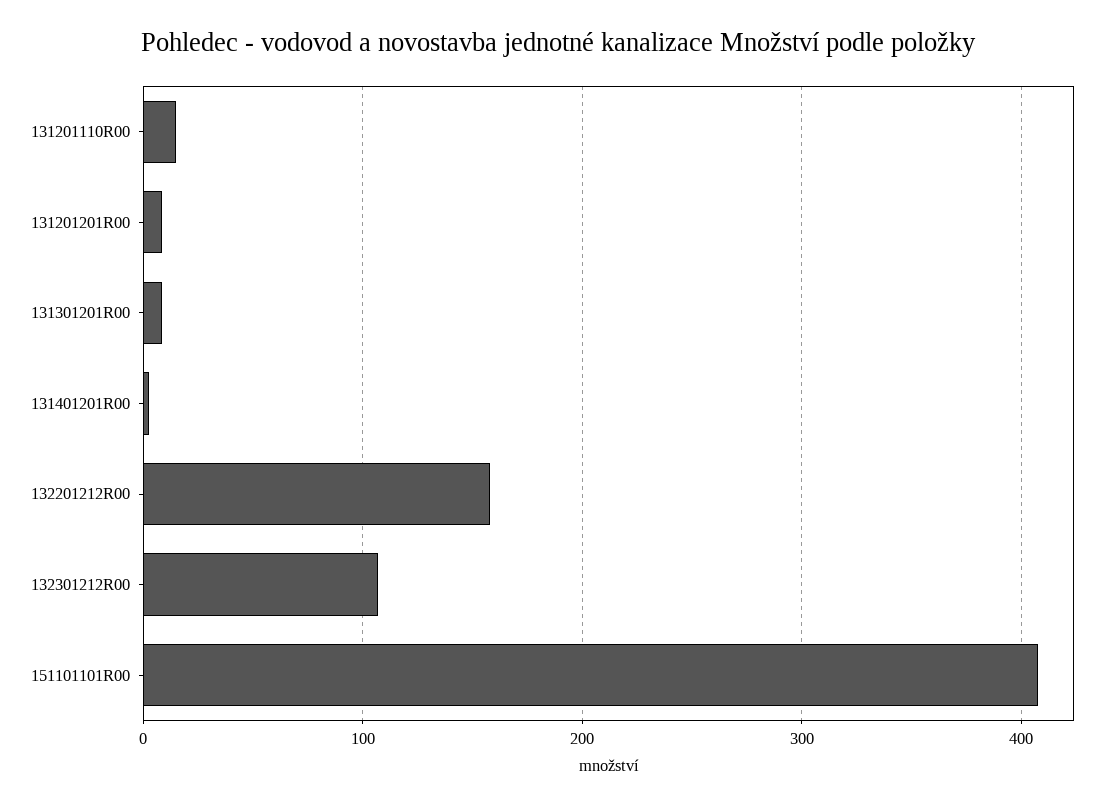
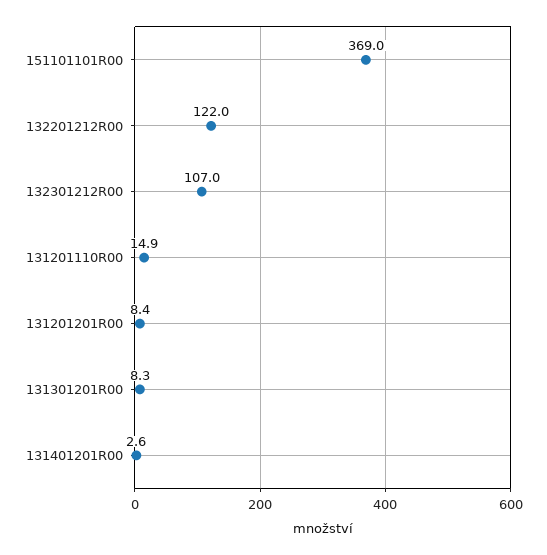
132201212R00: 160 -> 122
151101101R00: 410 -> 369

